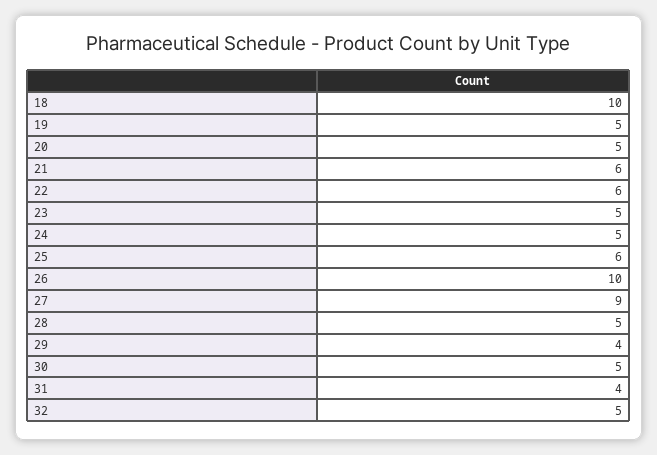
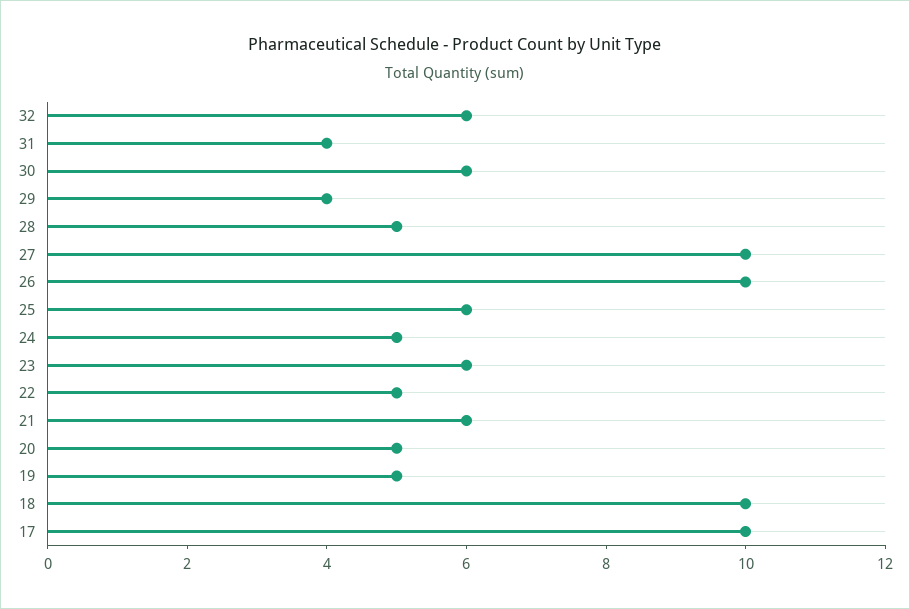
22: 6 -> 5
23: 5 -> 6
27: 9 -> 10
30: 5 -> 6
32: 5 -> 6
17: none -> 10

